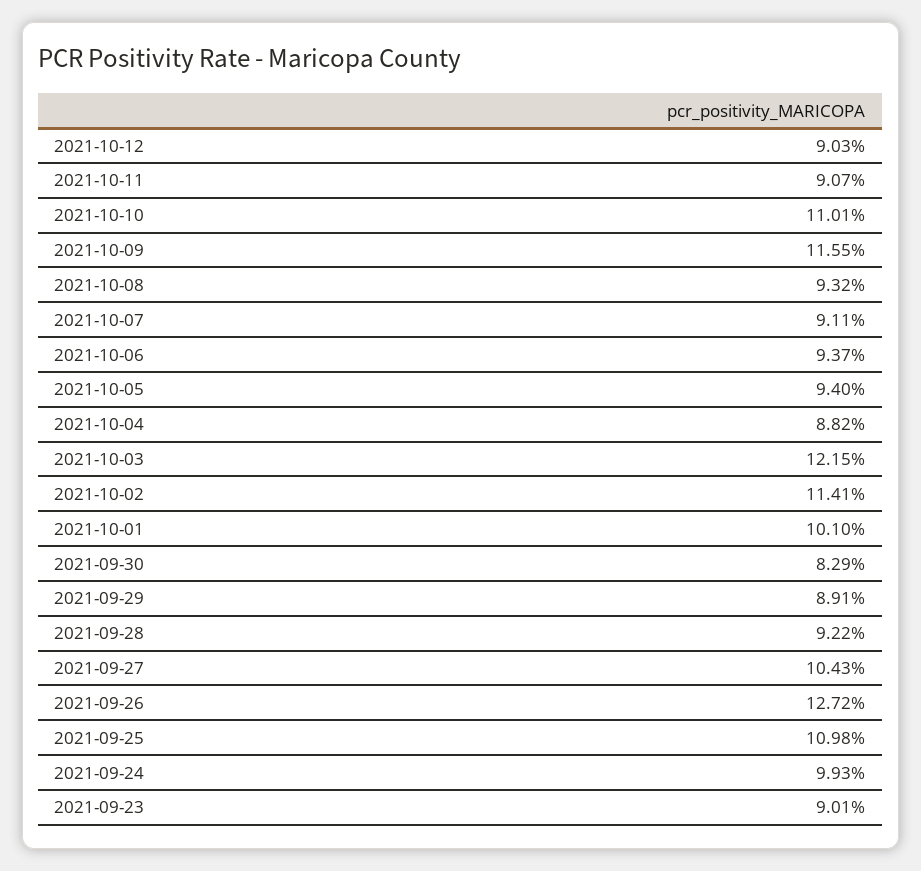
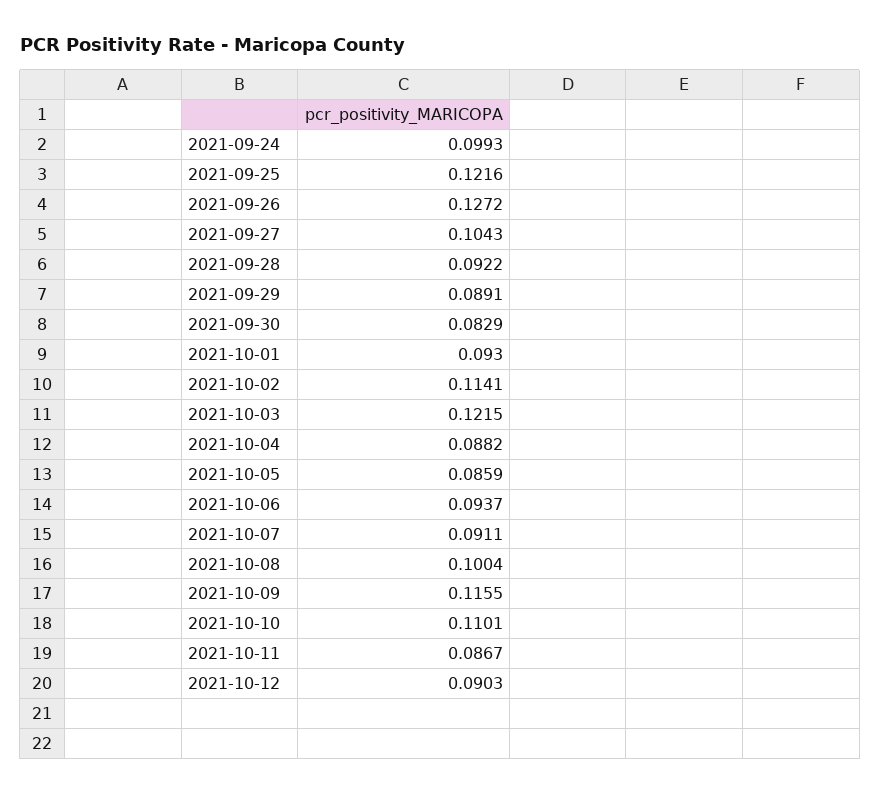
2021-10-11: 0.0907 -> 0.0867
2021-10-08: 0.0932 -> 0.1004
2021-10-05: 0.094 -> 0.0859
2021-10-01: 0.101 -> 0.093
2021-09-25: 0.1098 -> 0.1216
2021-09-23: 0.0901 -> none

